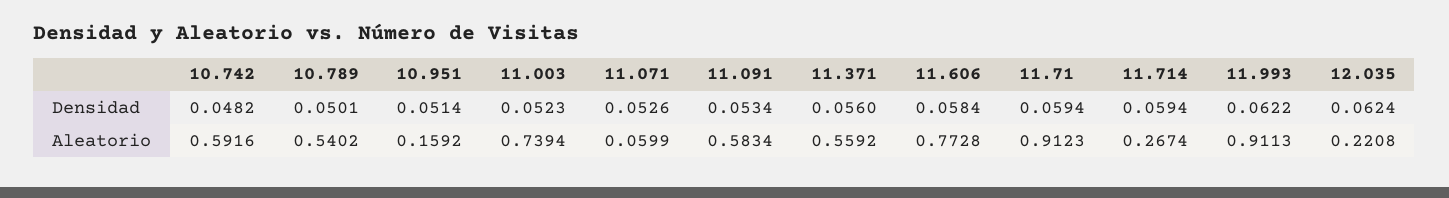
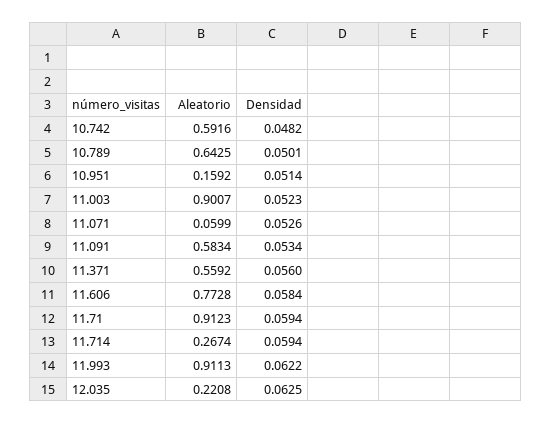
12.035, Densidad: 0.0624 -> 0.0625
10.789, Aleatorio: 0.5402 -> 0.6425
11.003, Aleatorio: 0.7394 -> 0.9007

